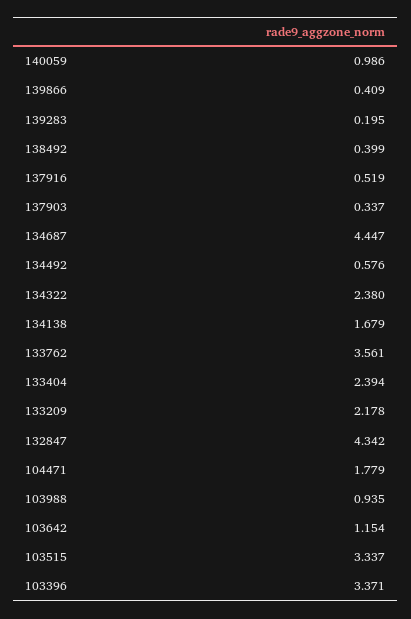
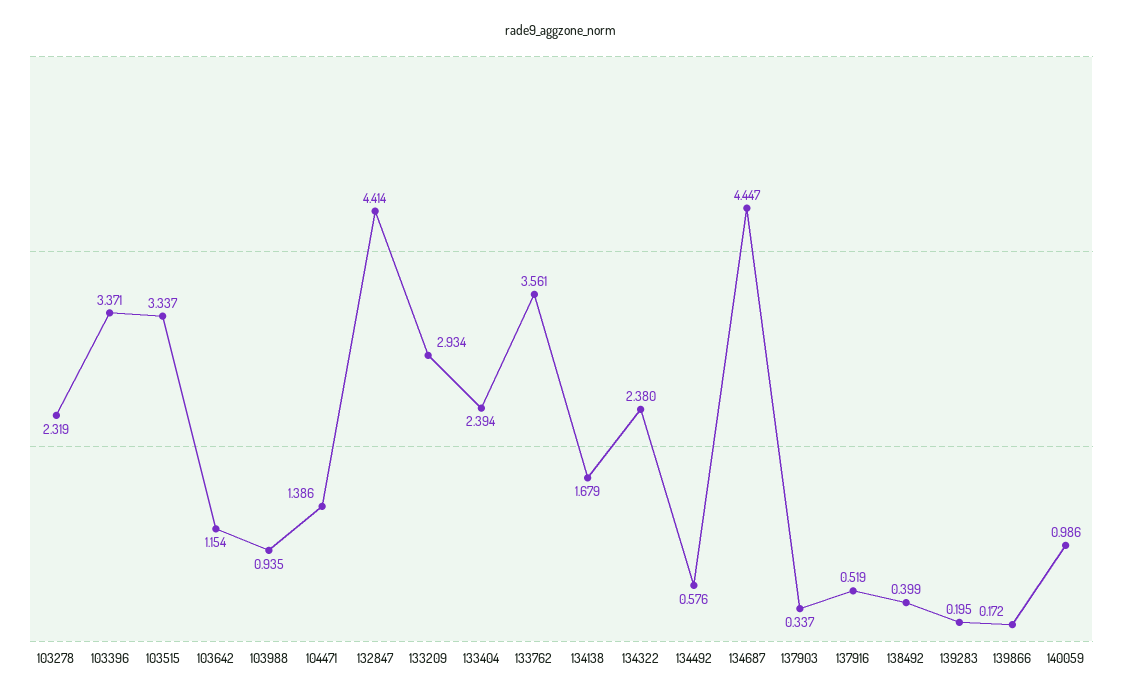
139866: 0.409 -> 0.172
133209: 2.178 -> 2.934
132847: 4.342 -> 4.414
104471: 1.779 -> 1.386
103278: none -> 2.319

